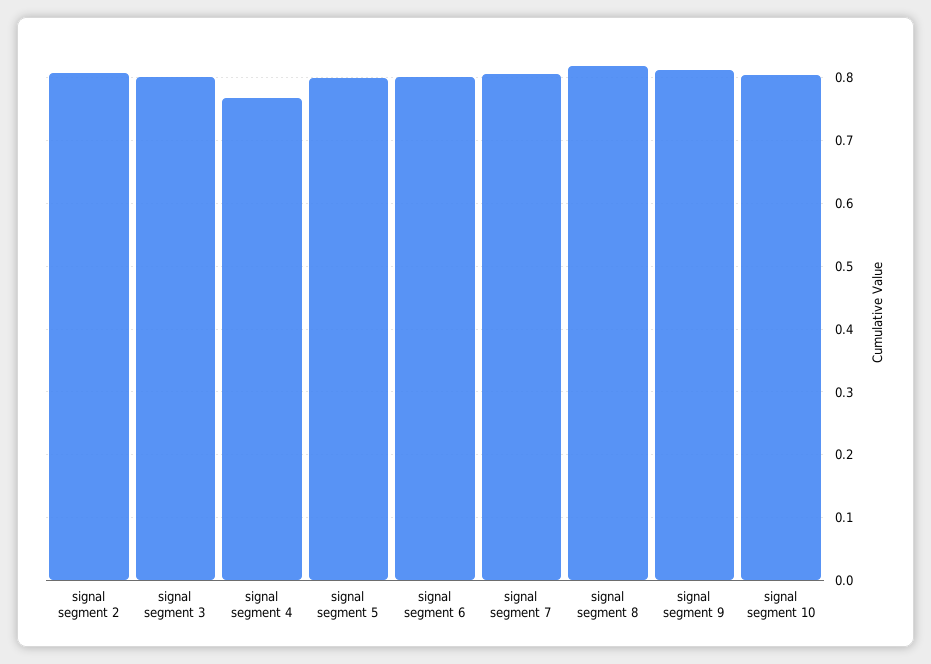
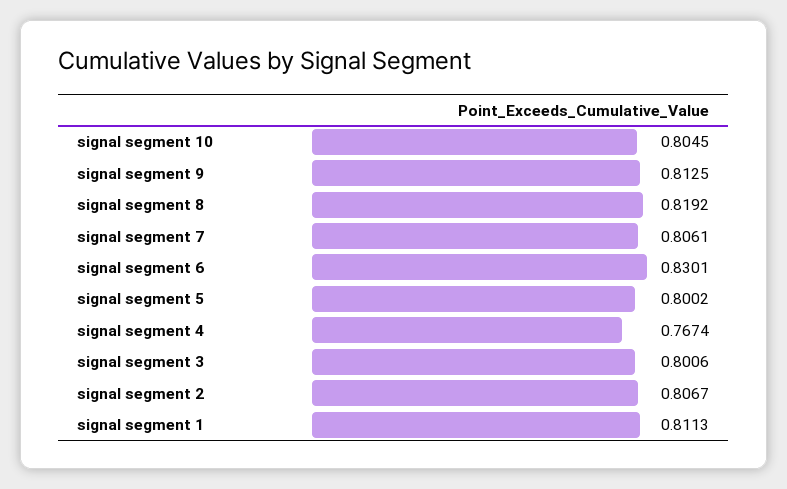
signal segment 6: 0.8 -> 0.8301
signal segment 1: none -> 0.8113

